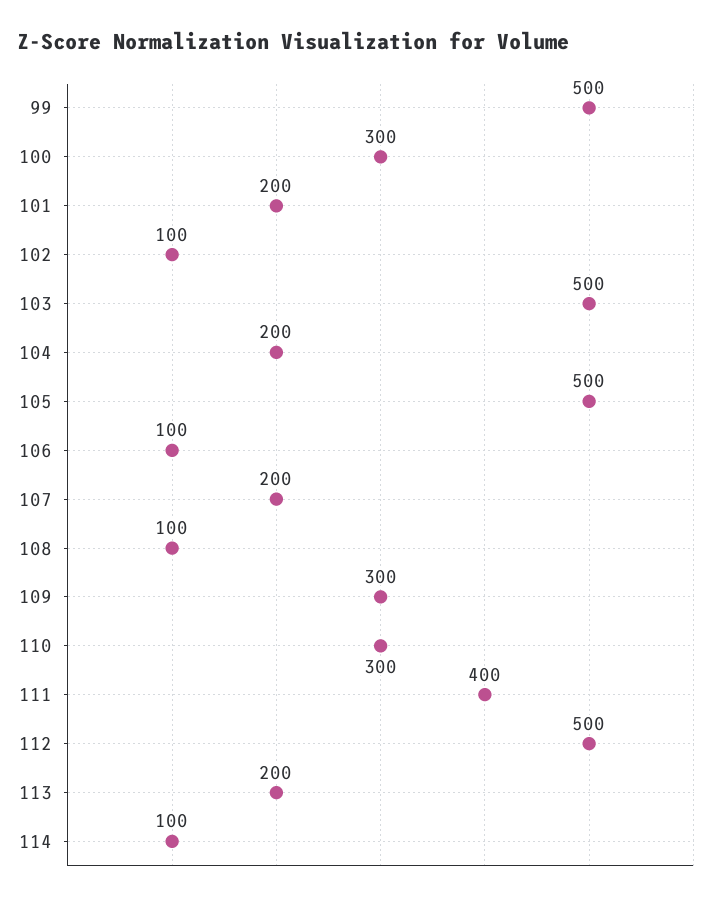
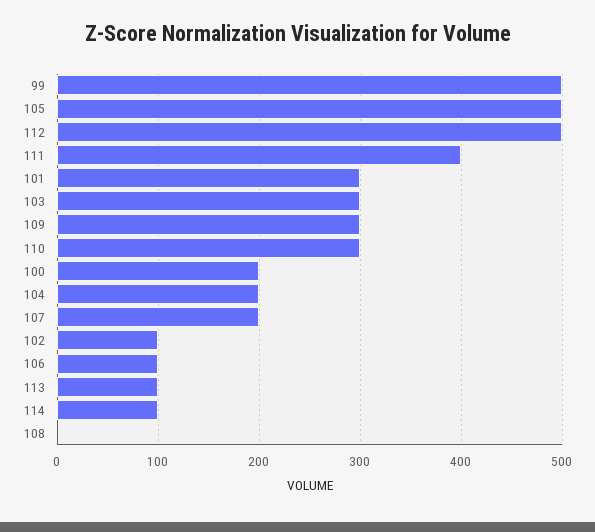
100: 300 -> 200
101: 200 -> 300
103: 500 -> 300
108: 100 -> 0
113: 200 -> 100

